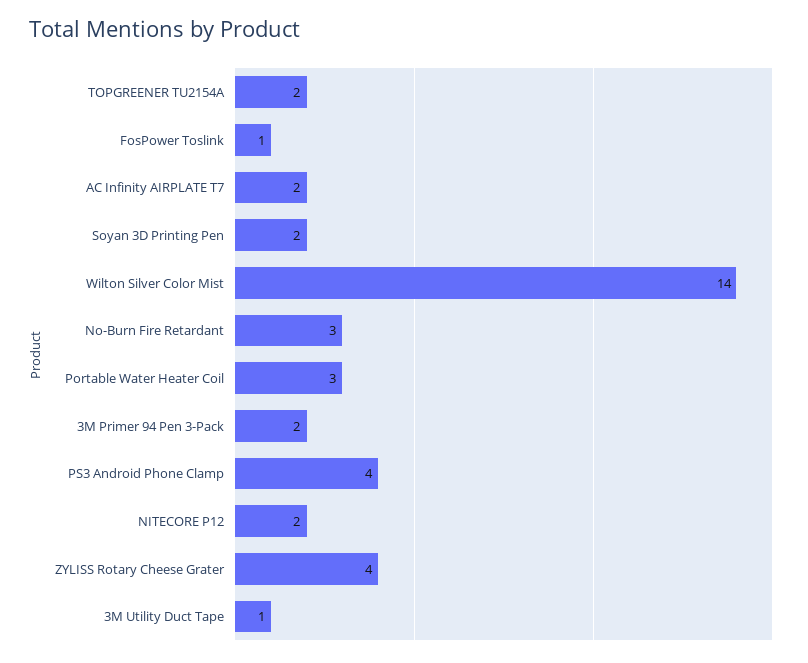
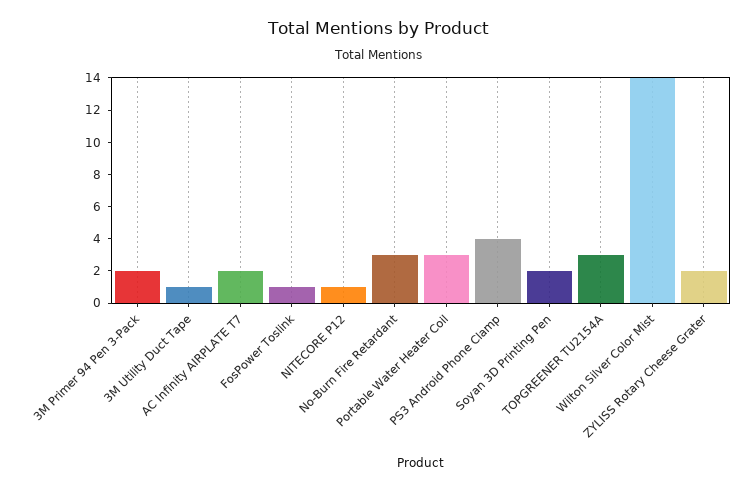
TOPGREENER TU2154A: 2 -> 3
NITECORE P12: 2 -> 1
ZYLISS Rotary Cheese Grater: 4 -> 2

